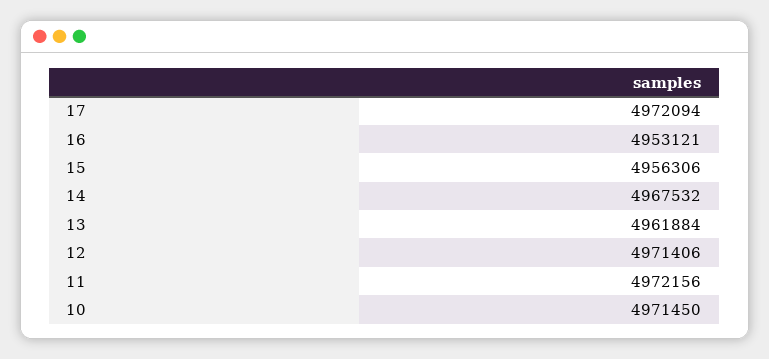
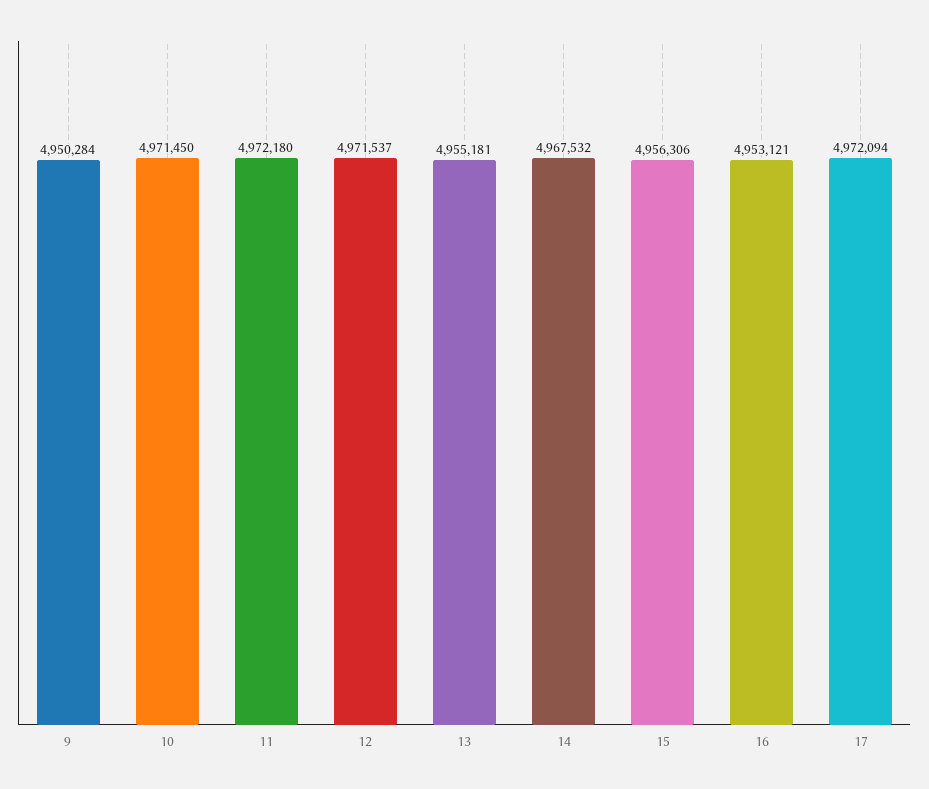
13: 4961884 -> 4955181
12: 4971406 -> 4971537
11: 4972156 -> 4972180
9: none -> 4950284

